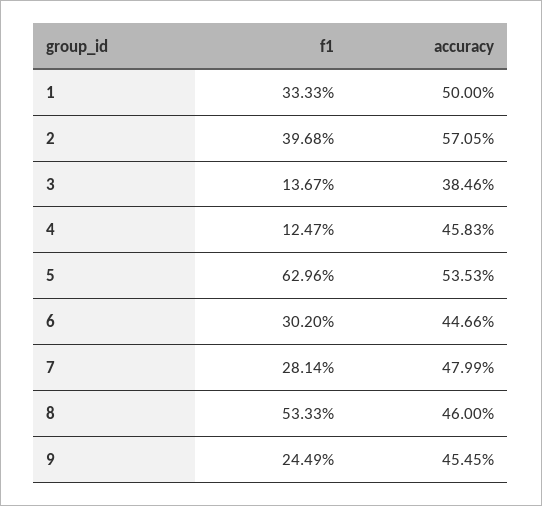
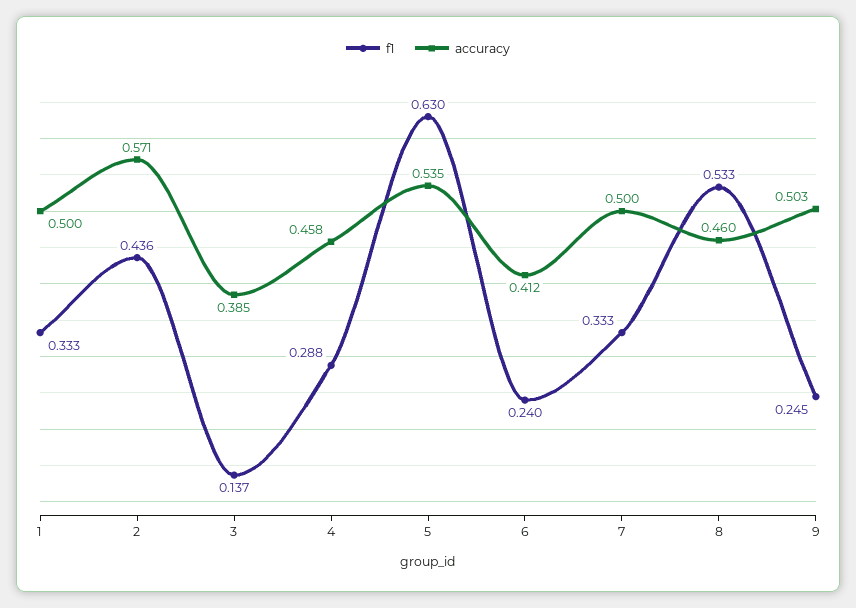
f1, 2: 0.3968 -> 0.436
f1, 4: 0.1247 -> 0.288
f1, 6: 0.302 -> 0.24
accuracy, 6: 0.4466 -> 0.412
f1, 7: 0.2814 -> 0.333
accuracy, 7: 0.4799 -> 0.5
accuracy, 9: 0.4545 -> 0.503

